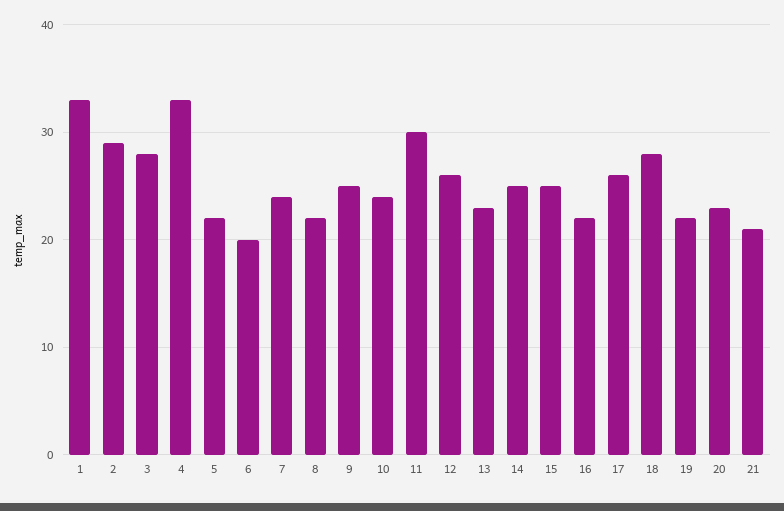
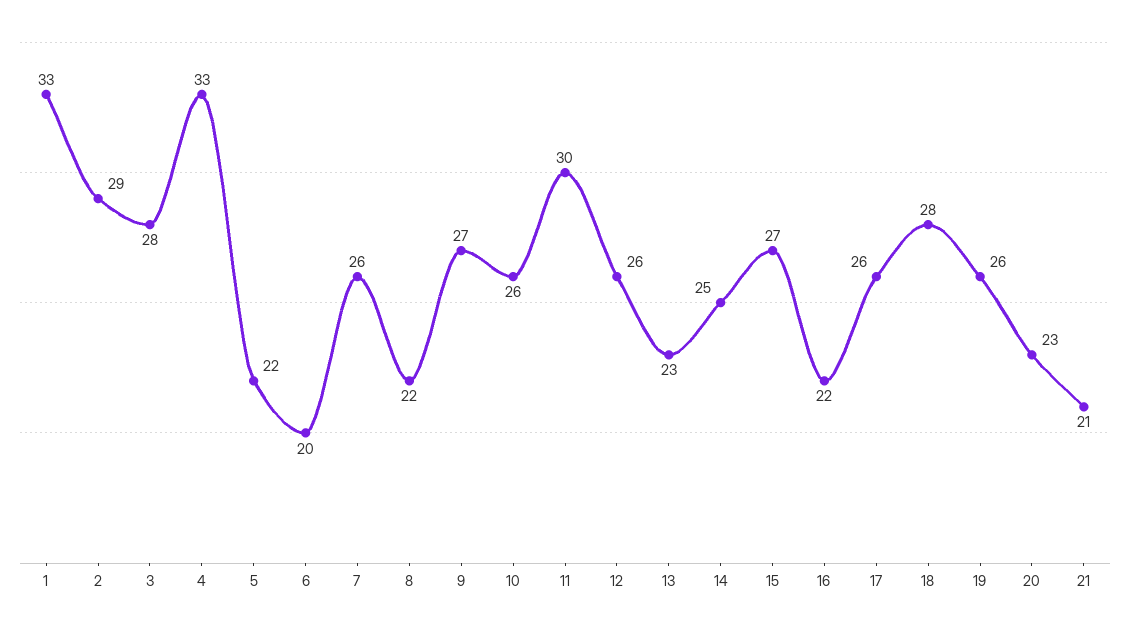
7: 24 -> 26
9: 25 -> 27
10: 24 -> 26
15: 25 -> 27
19: 22 -> 26

